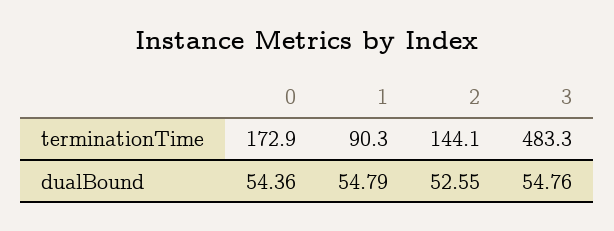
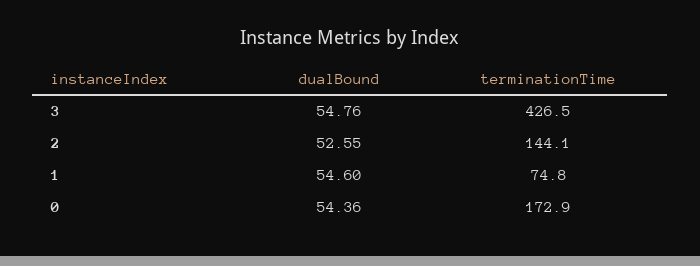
1, terminationTime: 90.3 -> 74.8
3, terminationTime: 483.3 -> 426.5
1, dualBound: 54.79 -> 54.6

